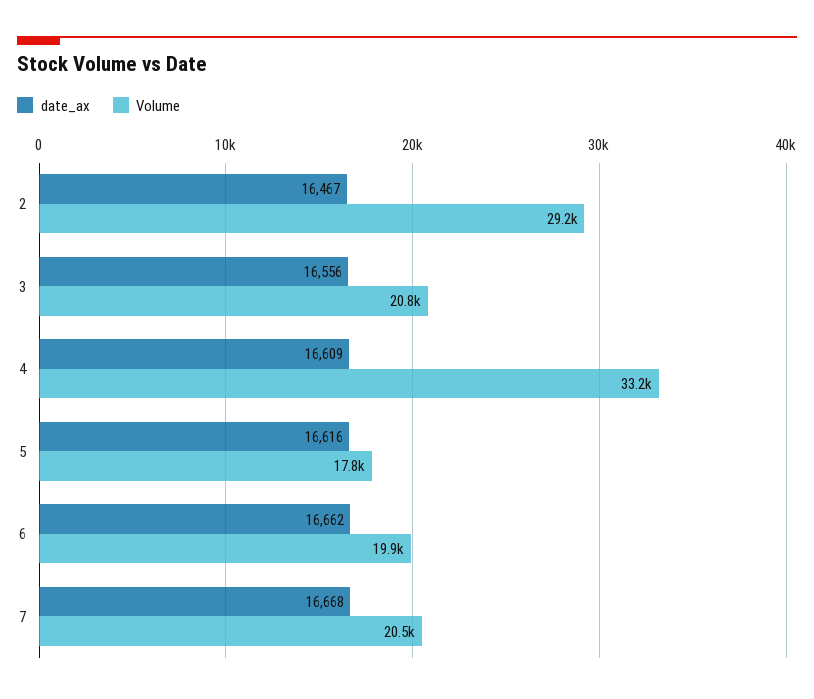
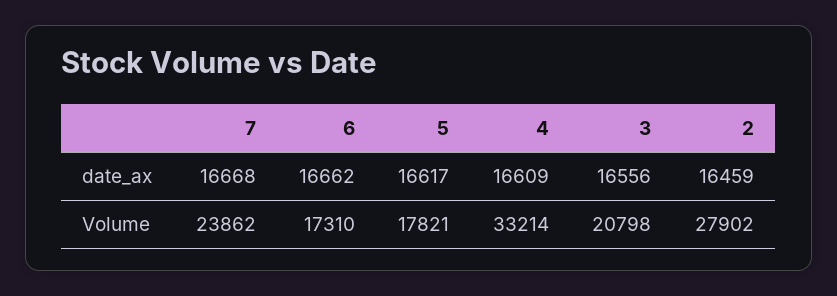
date_ax, 2: 16467 -> 16459
Volume, 2: 29200 -> 27902
date_ax, 5: 16616 -> 16617
Volume, 6: 19900 -> 17310
Volume, 7: 20500 -> 23862

